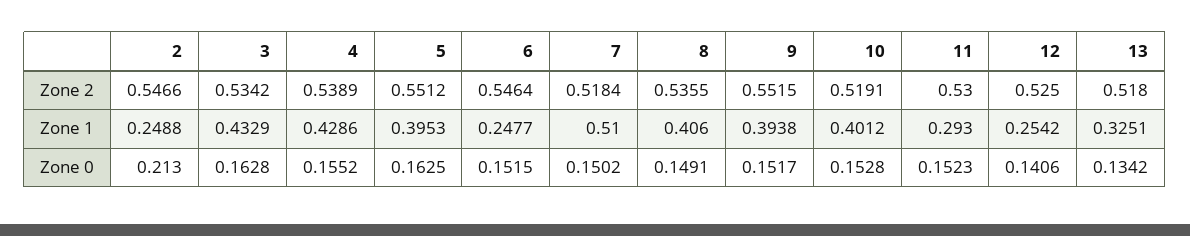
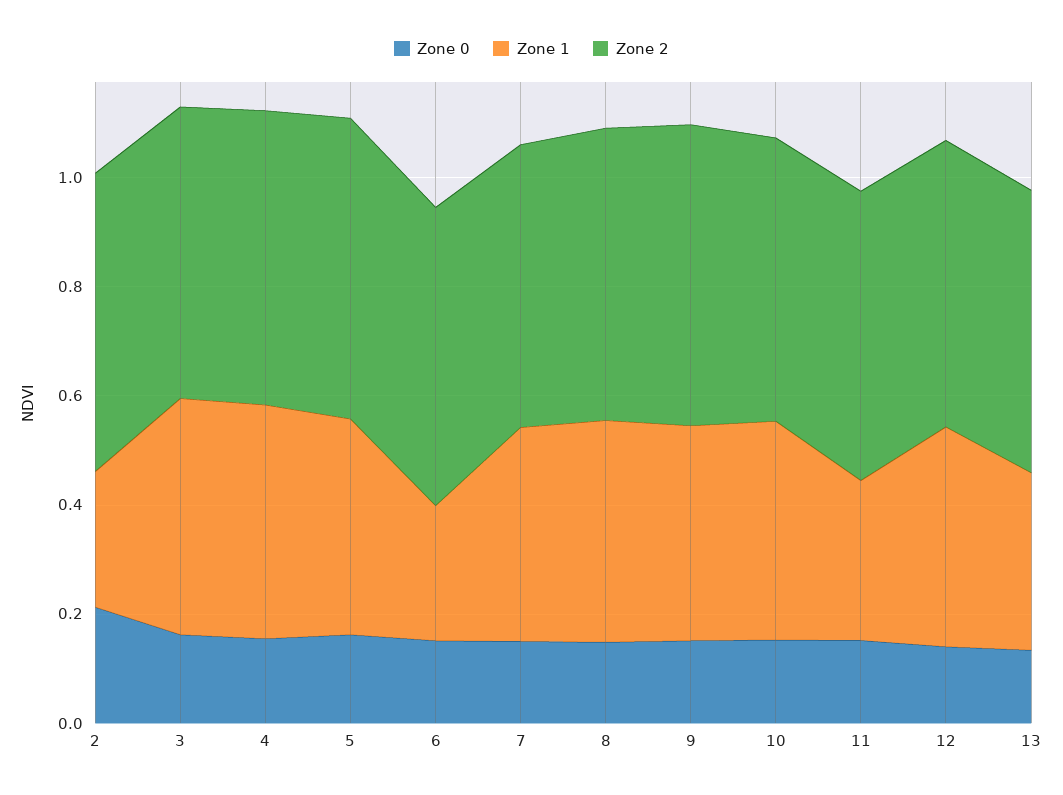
Zone 1, 7: 0.51 -> 0.4
Zone 1, 12: 0.2542 -> 0.4

